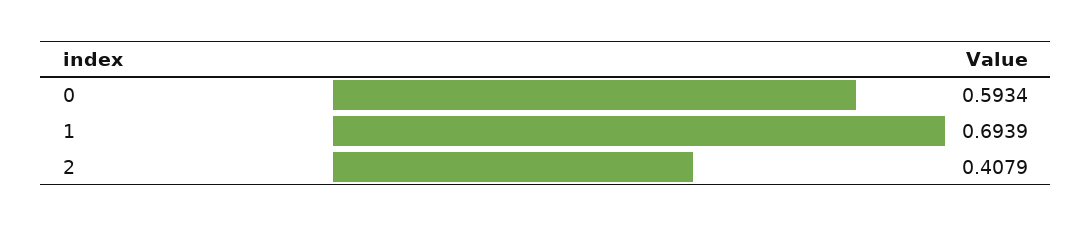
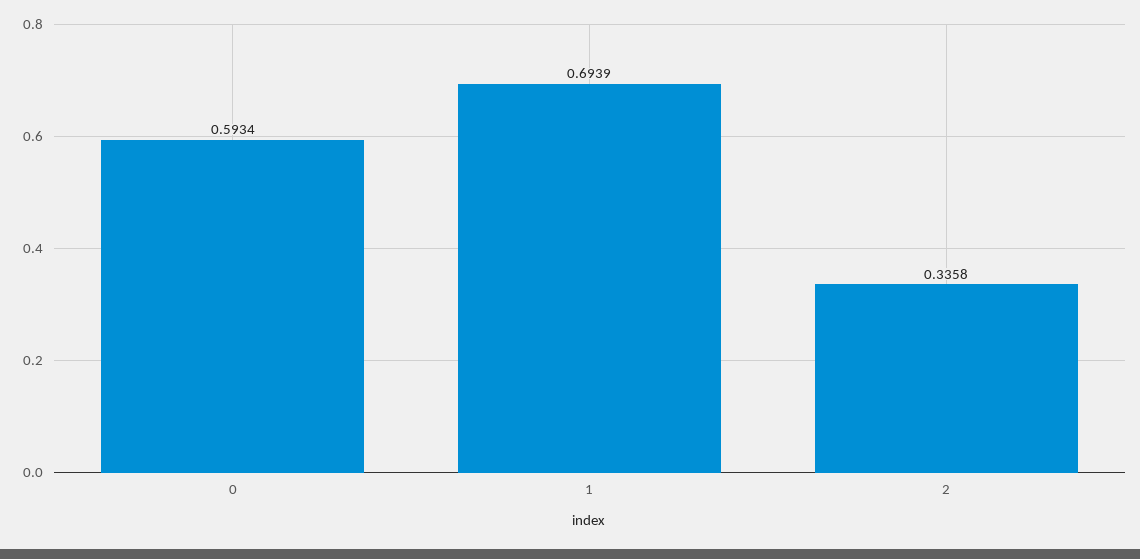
2: 0.4079 -> 0.3358

